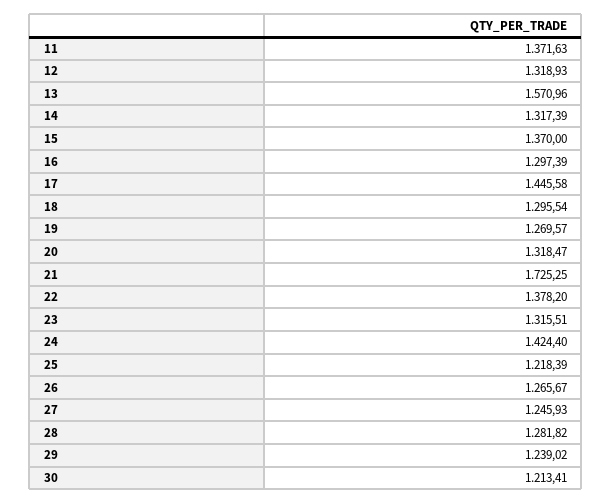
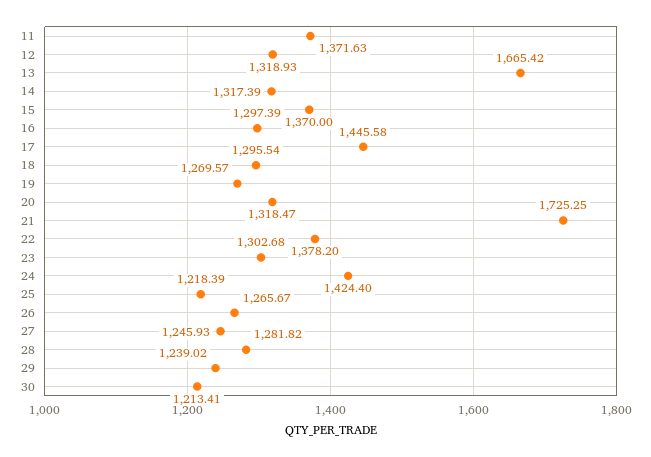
13: 1570.96 -> 1665.42
23: 1315.51 -> 1302.68

